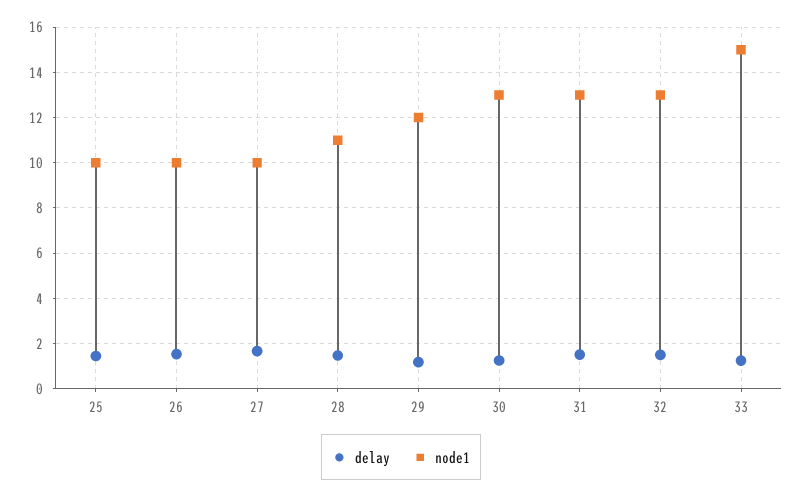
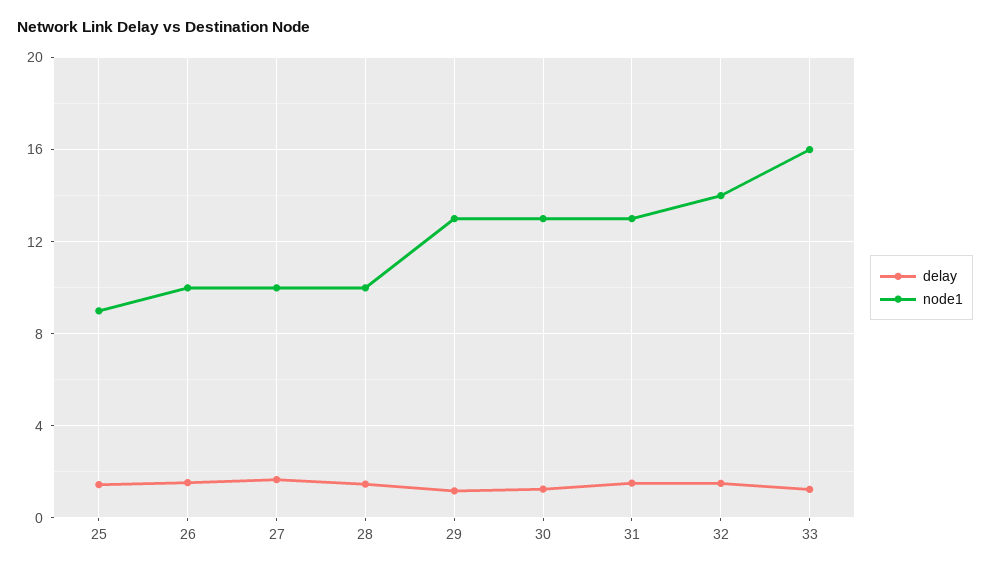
node1, 25: 10 -> 9
node1, 28: 11 -> 10
node1, 29: 12 -> 13
node1, 32: 13 -> 14
node1, 33: 15 -> 16

